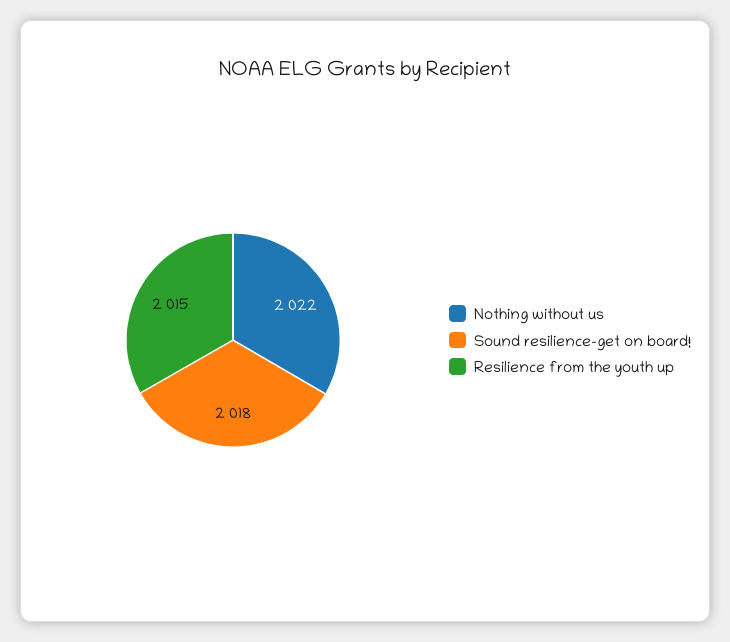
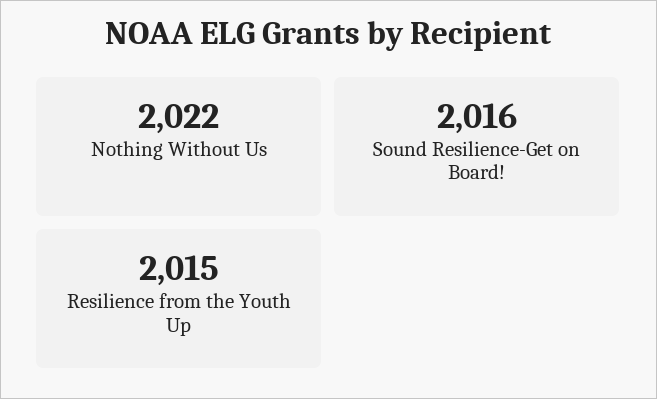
Sound resilience-get on board!: 2018 -> 2016

